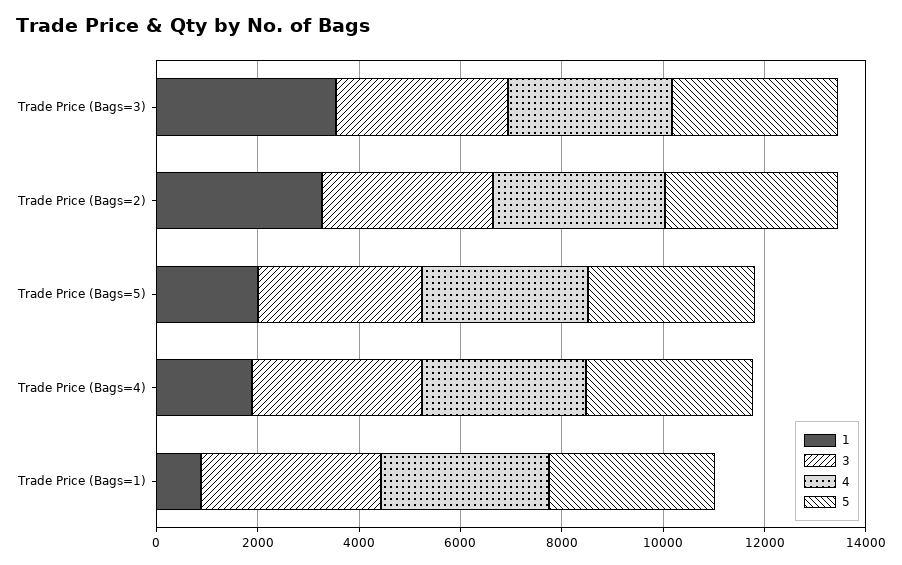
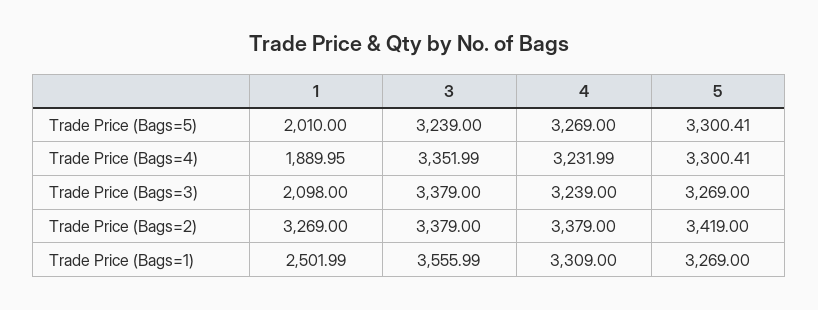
1, Trade Price (Bags=3): 3500 -> 2098
1, Trade Price (Bags=1): 1000 -> 2501.99

